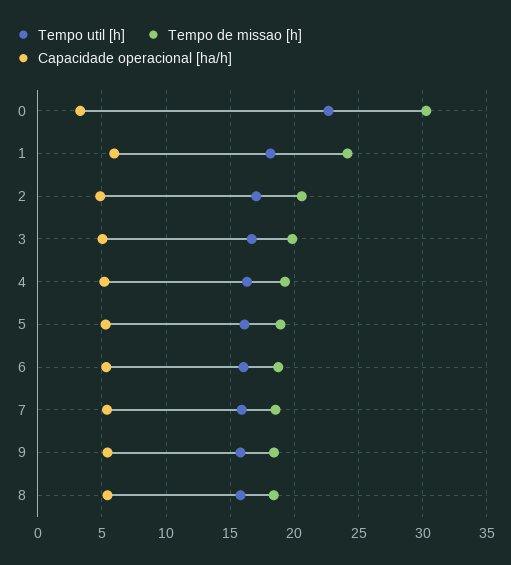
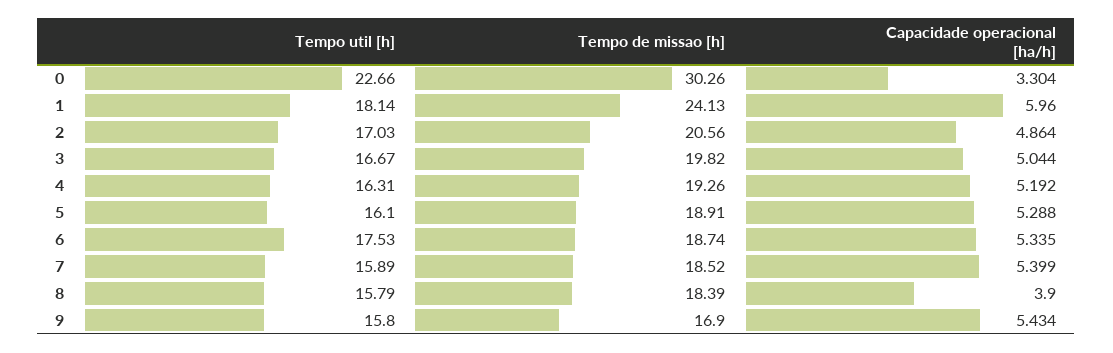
Tempo util [h], 6: 16 -> 17.53
Tempo de missao [h], 9: 18.5 -> 16.9
Capacidade operacional [ha/h], 8: 5.5 -> 3.9

